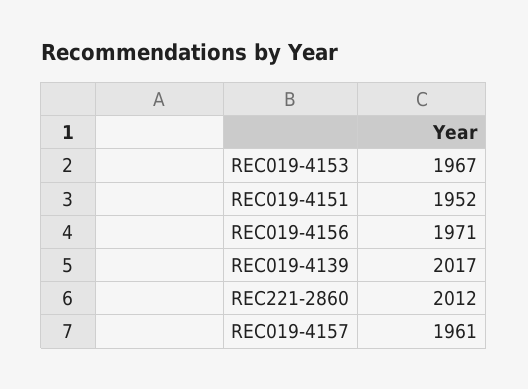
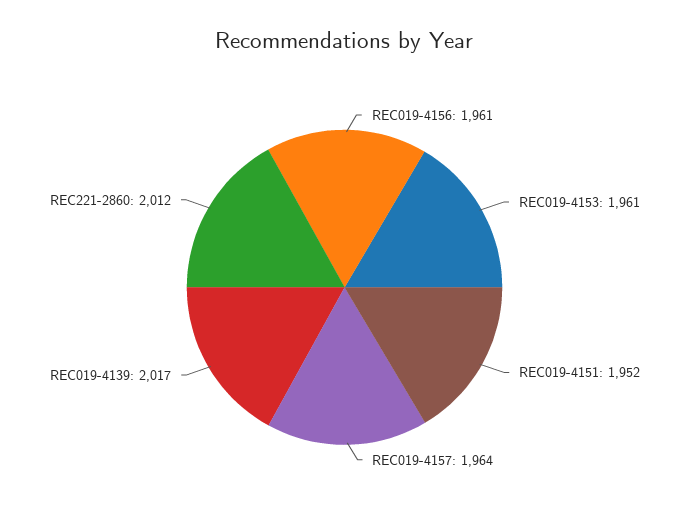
REC019-4153: 1967 -> 1961
REC019-4156: 1971 -> 1961
REC019-4157: 1961 -> 1964

